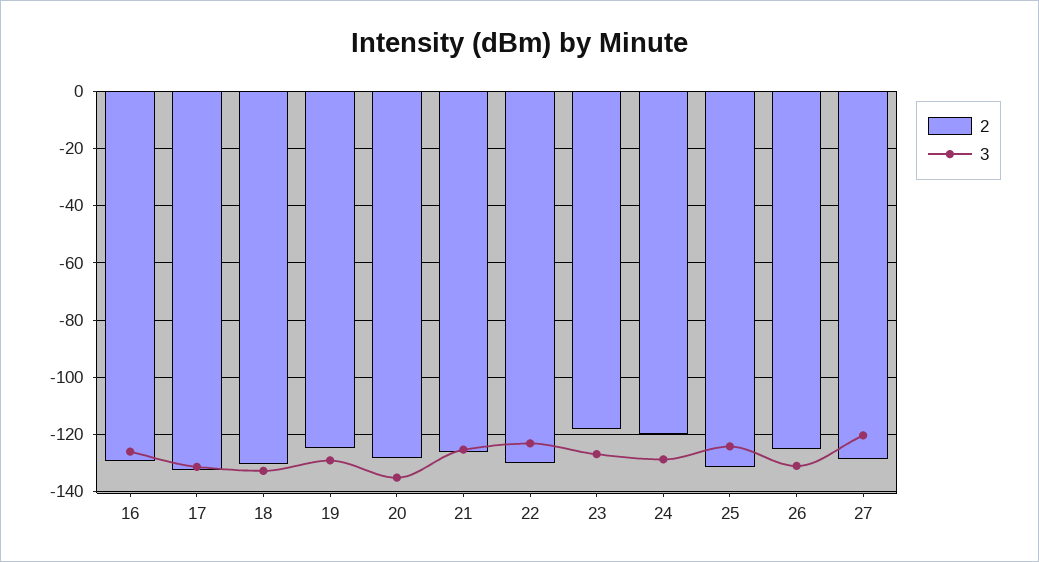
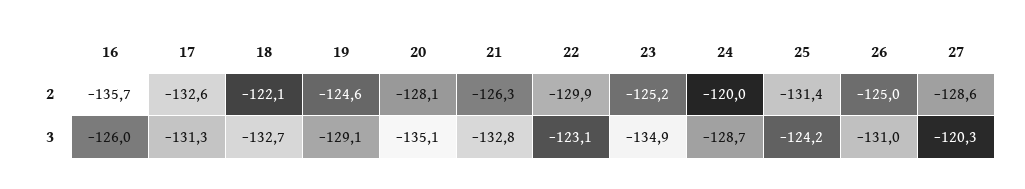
2, 16: -130 -> -135.7
2, 18: -130 -> -122.1
3, 21: -125 -> -132.8
2, 23: -117.5 -> -125.2
3, 23: -127.5 -> -134.9

